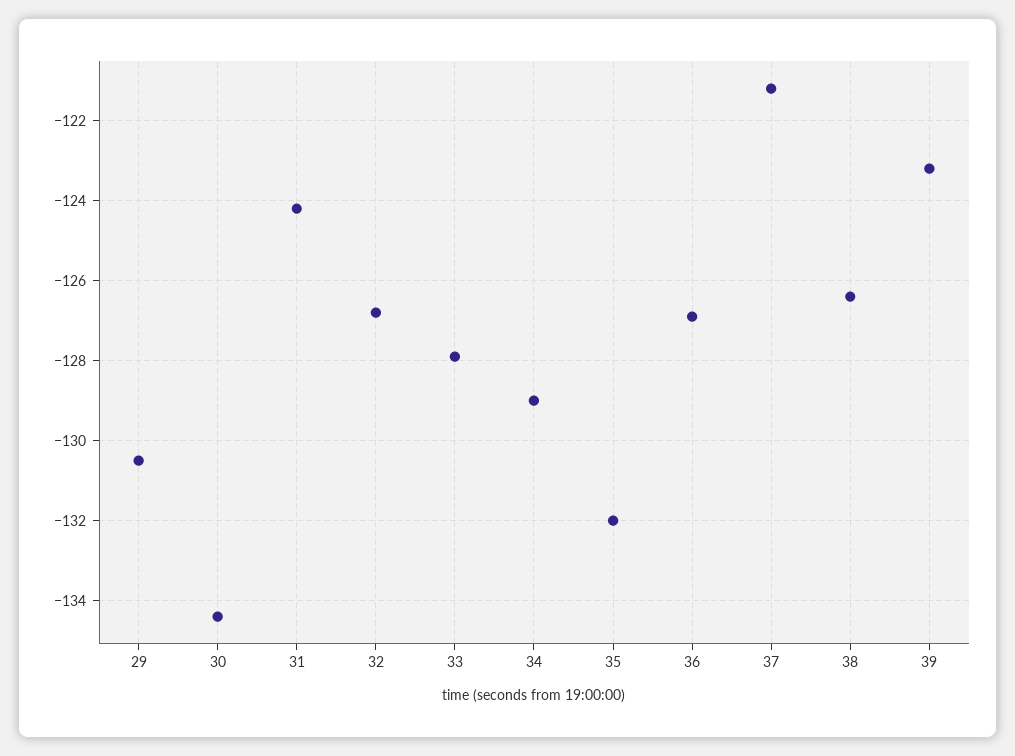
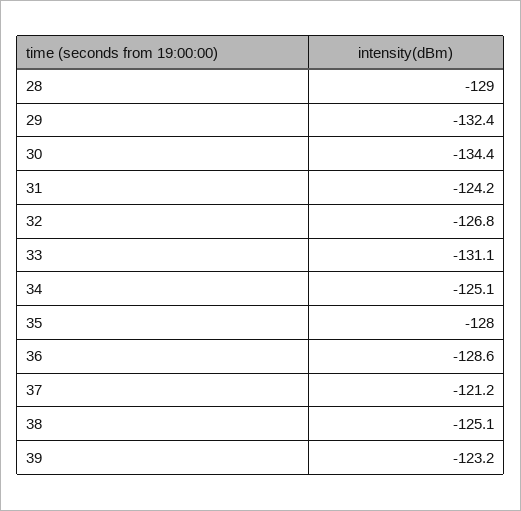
29: -130.5 -> -132.4
33: -128 -> -131.1
34: -129 -> -125.1
35: -132 -> -128
36: -127 -> -128.6
38: -126.5 -> -125.1
28: none -> -129

